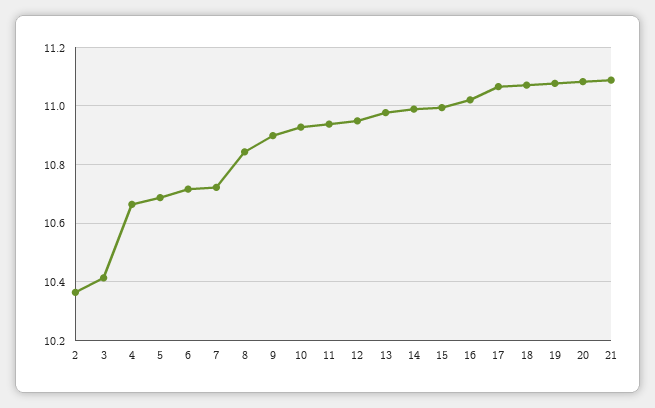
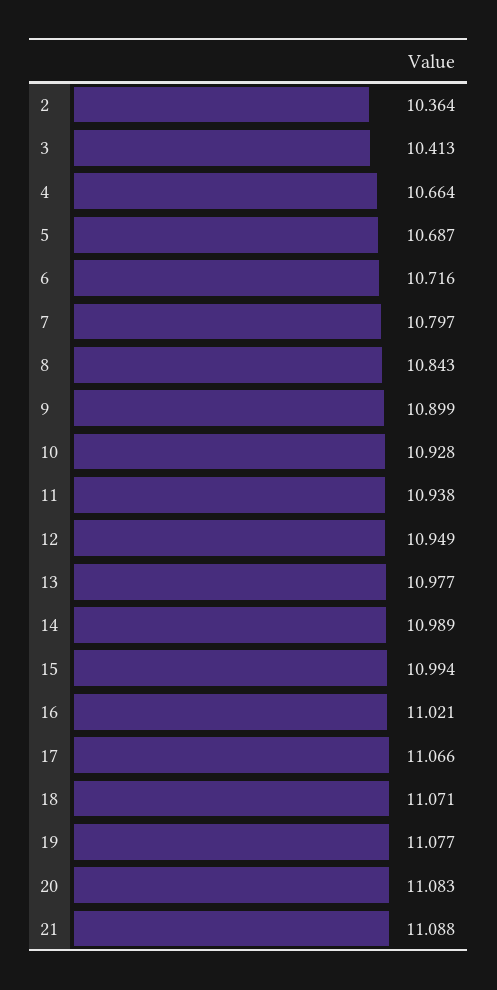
7: 10.725 -> 10.797

